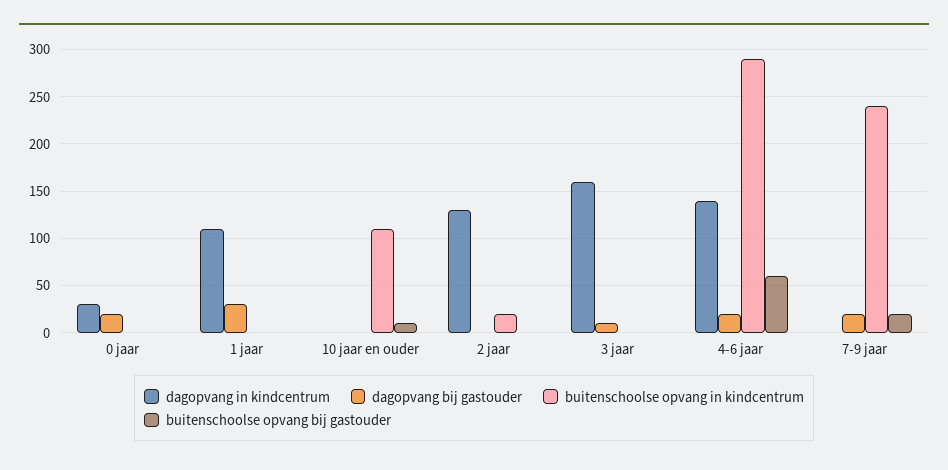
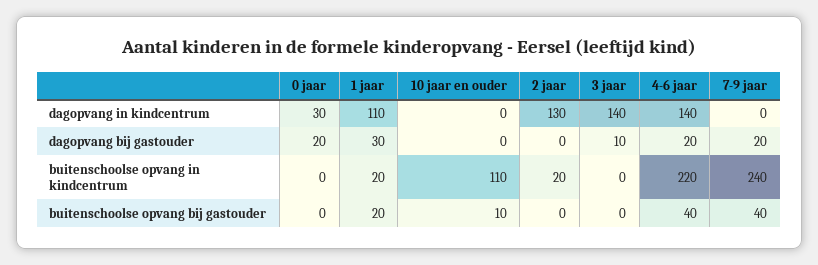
buitenschoolse opvang in kindcentrum, 1 jaar: 0 -> 20
buitenschoolse opvang bij gastouder, 1 jaar: 0 -> 20
dagopvang in kindcentrum, 3 jaar: 160 -> 140
buitenschoolse opvang in kindcentrum, 4-6 jaar: 290 -> 220
buitenschoolse opvang bij gastouder, 4-6 jaar: 60 -> 40
buitenschoolse opvang bij gastouder, 7-9 jaar: 20 -> 40

